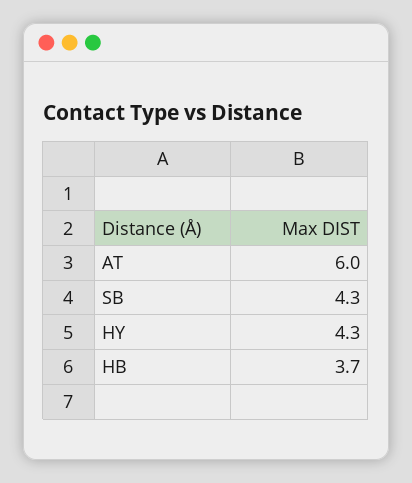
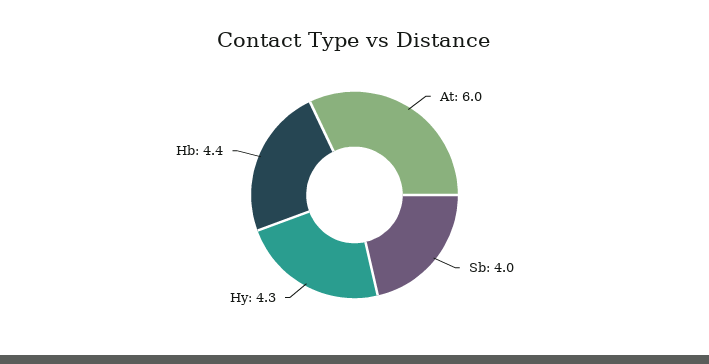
SB: 4.3 -> 4
HB: 3.7 -> 4.4

